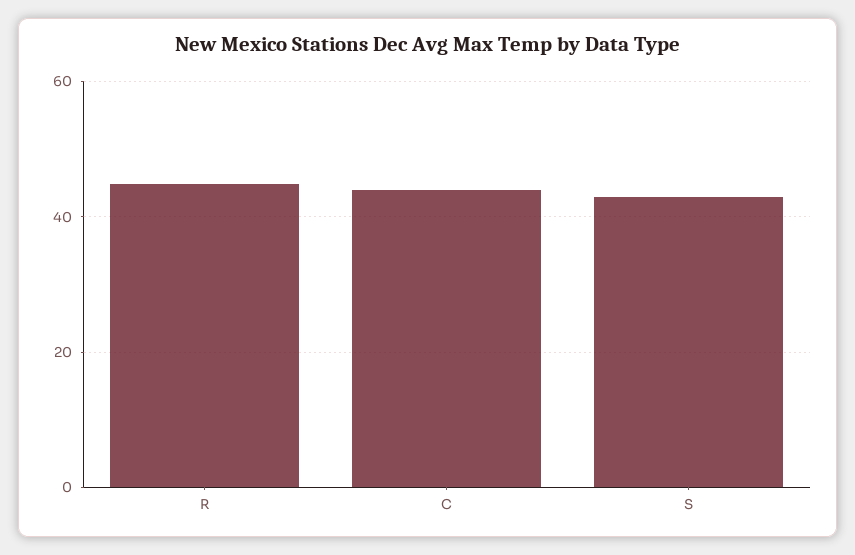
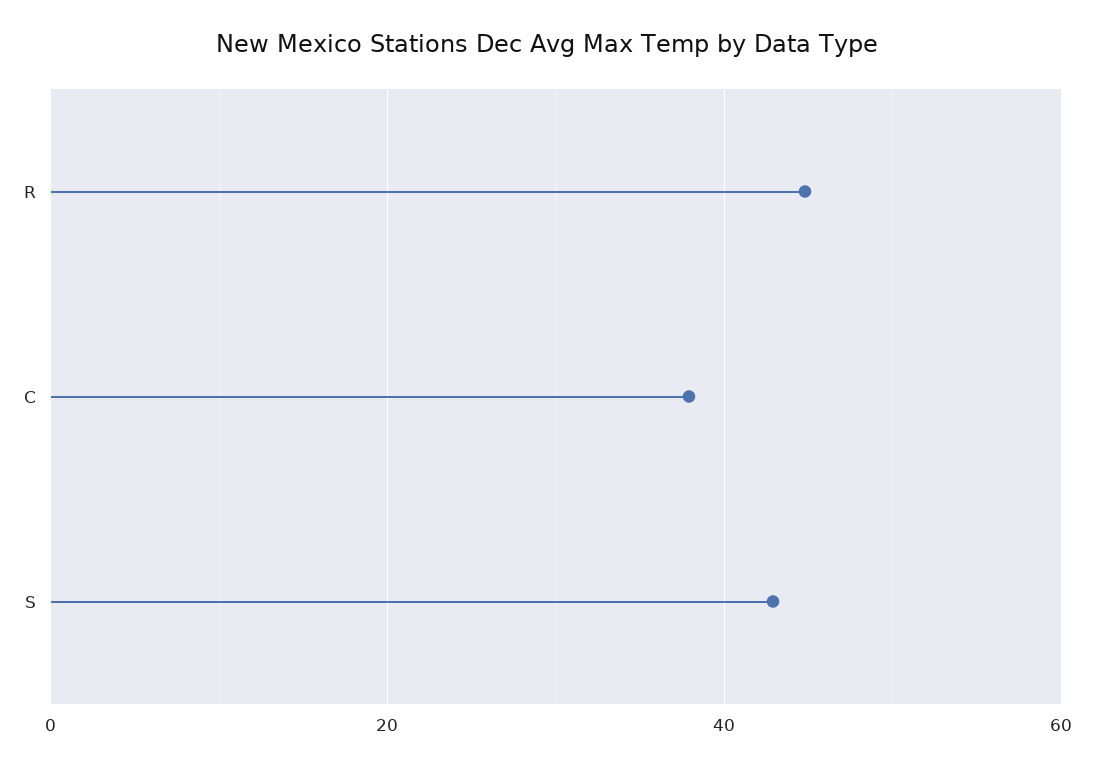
C: 44 -> 38

